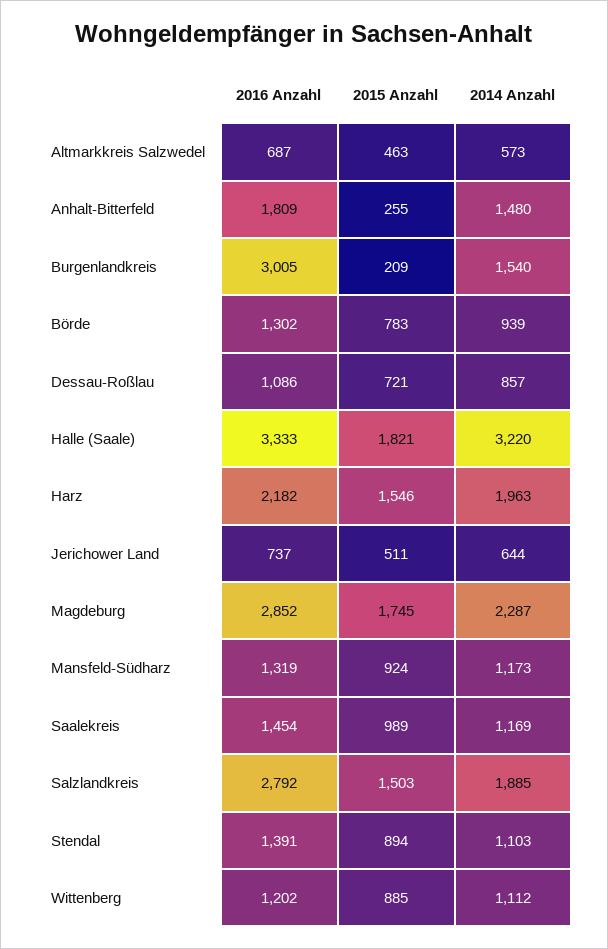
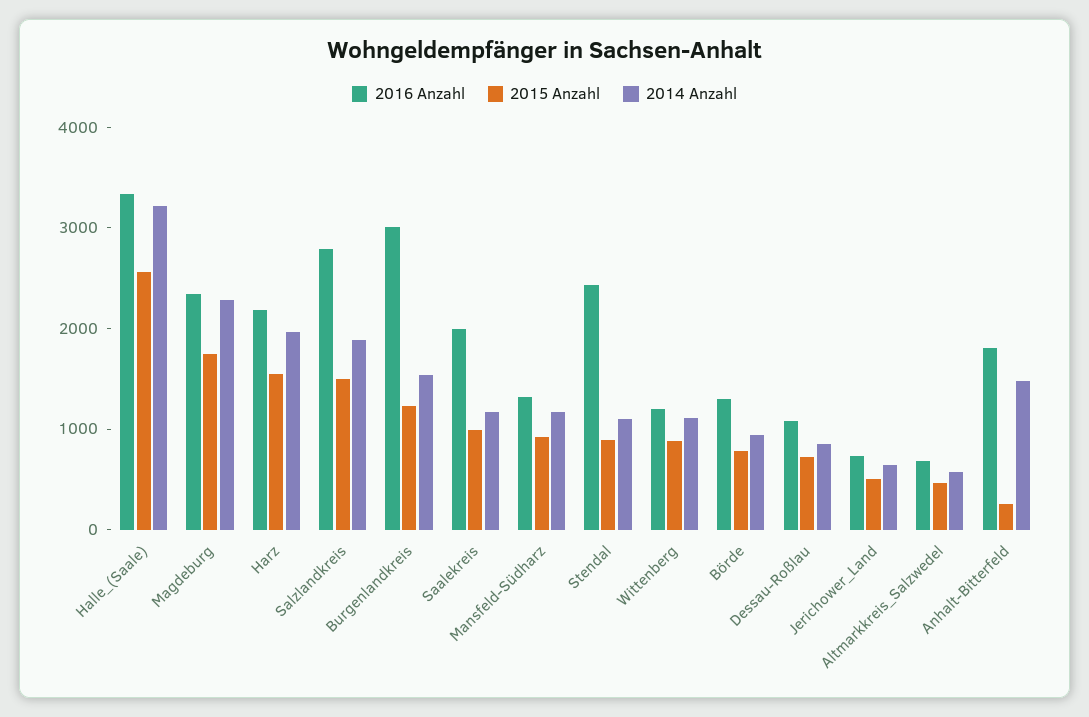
2015 Anzahl, Burgenlandkreis: 209 -> 1200
2015 Anzahl, Halle (Saale): 1821 -> 2600
2016 Anzahl, Magdeburg: 2852 -> 2400
2016 Anzahl, Saalekreis: 1454 -> 2000
2016 Anzahl, Stendal: 1391 -> 2400

